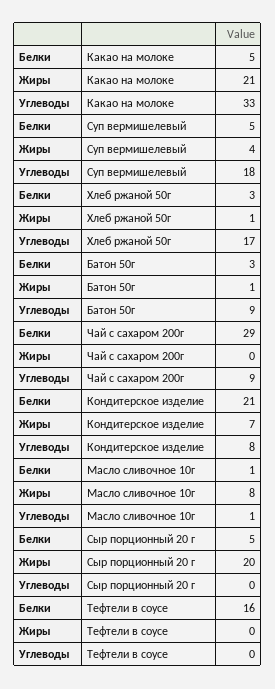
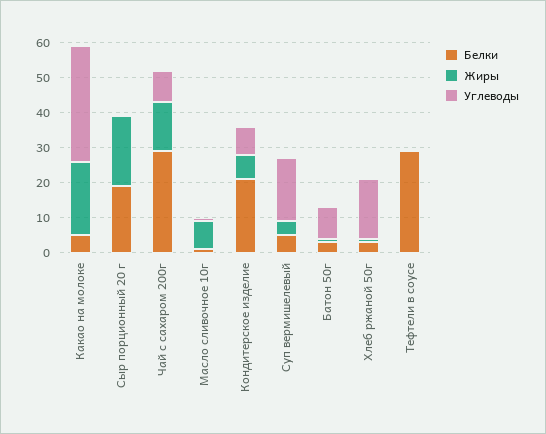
Жиры, Чай с сахаром 200г: 0 -> 15
Белки, Сыр порционный 20 г: 5 -> 20
Белки, Тефтели в соусе: 16 -> 30

